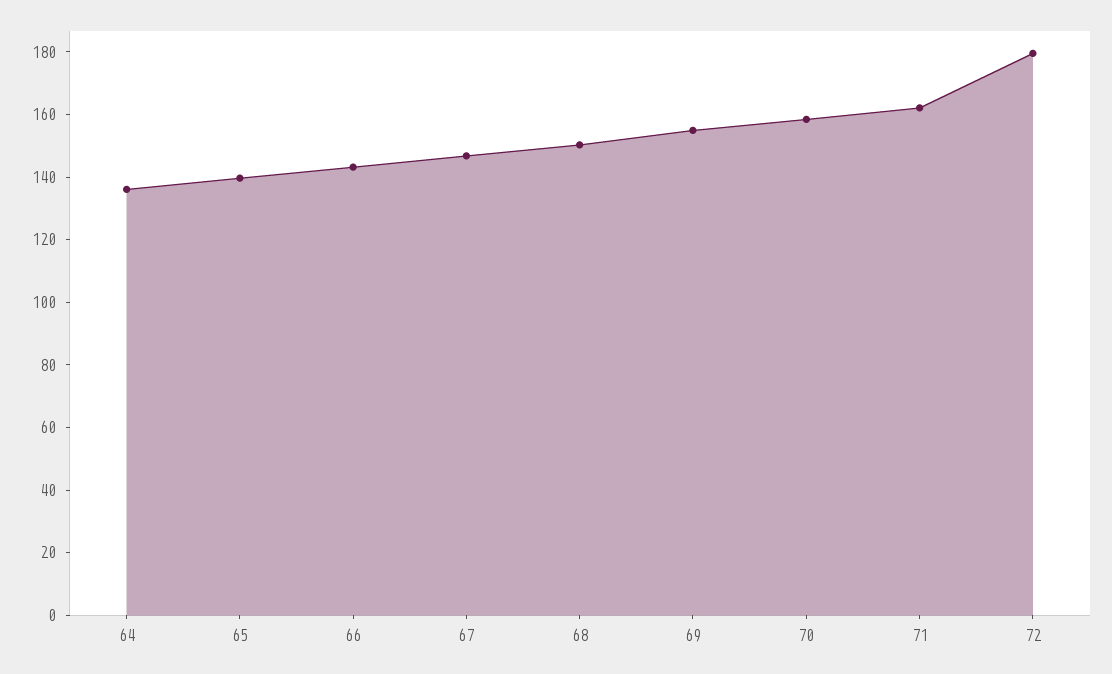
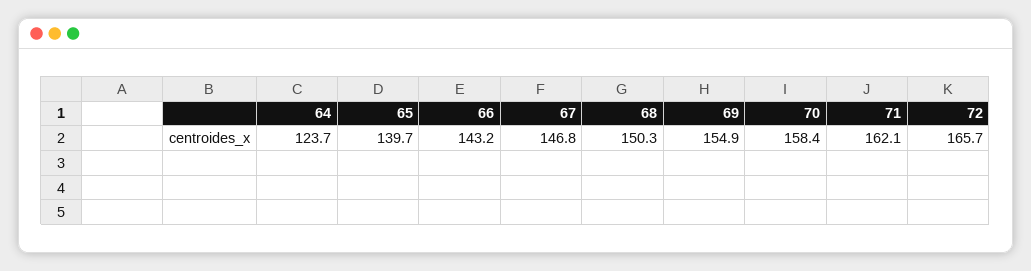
64: 135 -> 123.7
72: 180 -> 165.7

